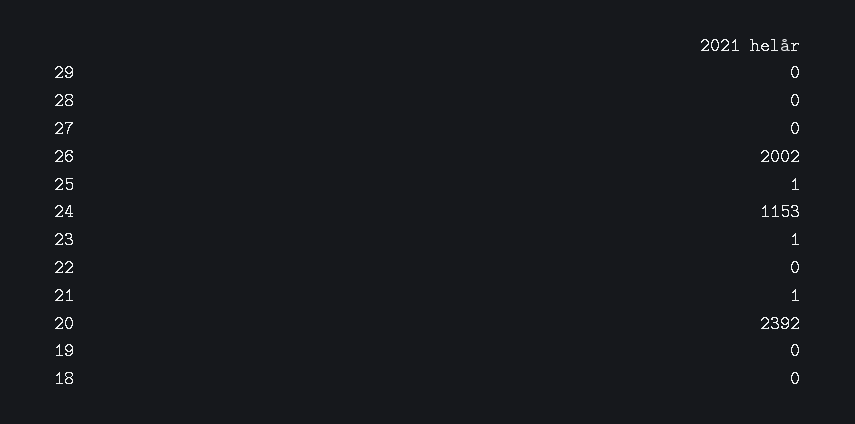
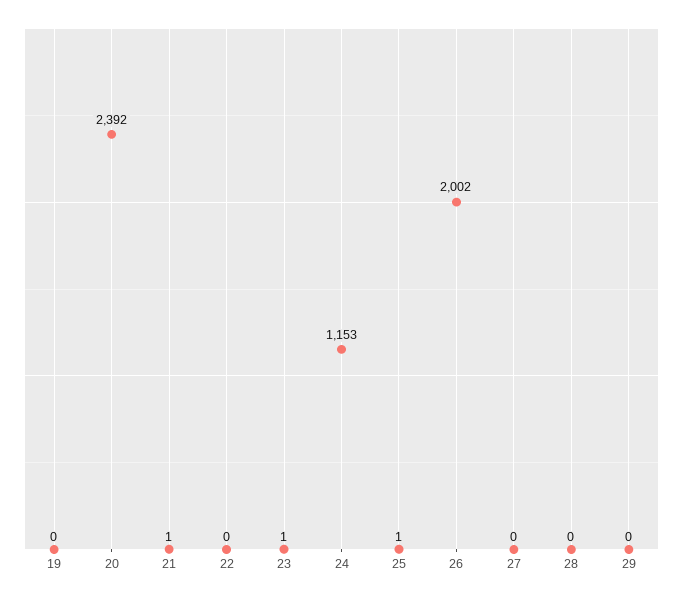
18: 0 -> none

